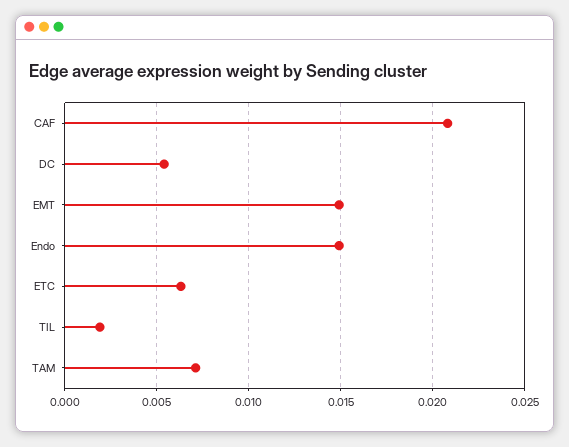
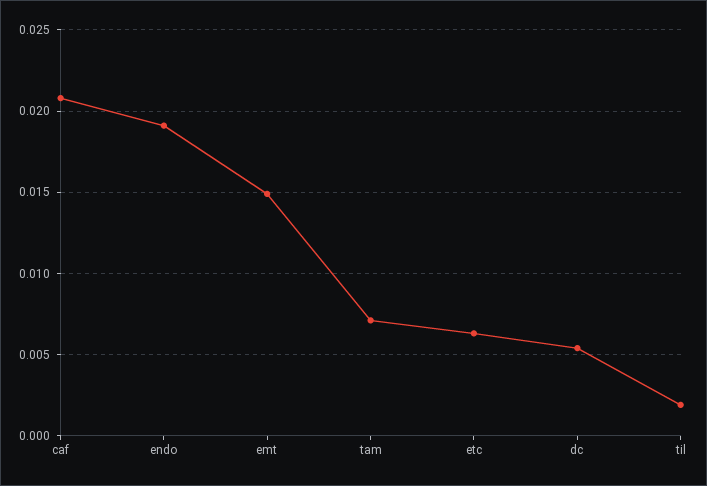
Endo: 0.015 -> 0.019

